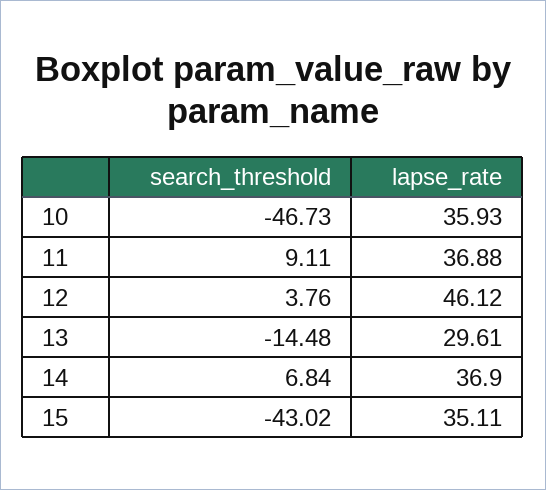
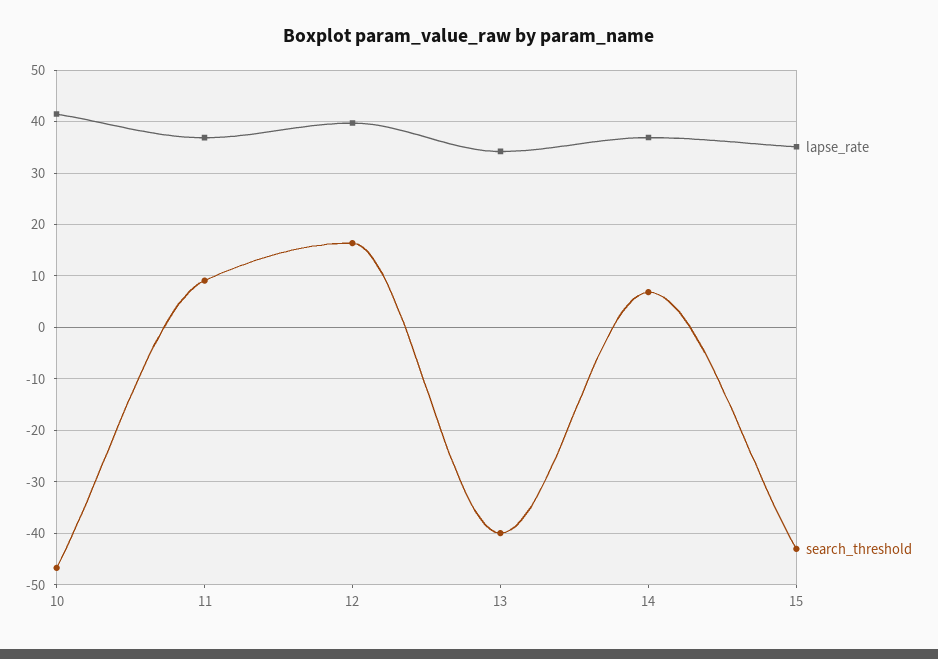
lapse_rate, 10: 35.93 -> 42
search_threshold, 12: 3.76 -> 16
lapse_rate, 12: 46.12 -> 40
search_threshold, 13: -14.48 -> -40
lapse_rate, 13: 29.61 -> 34

